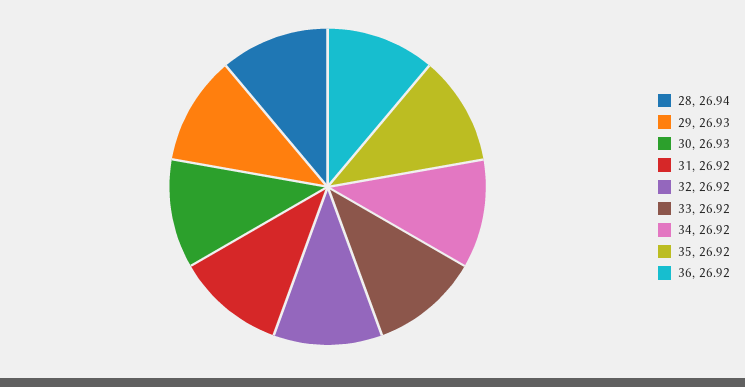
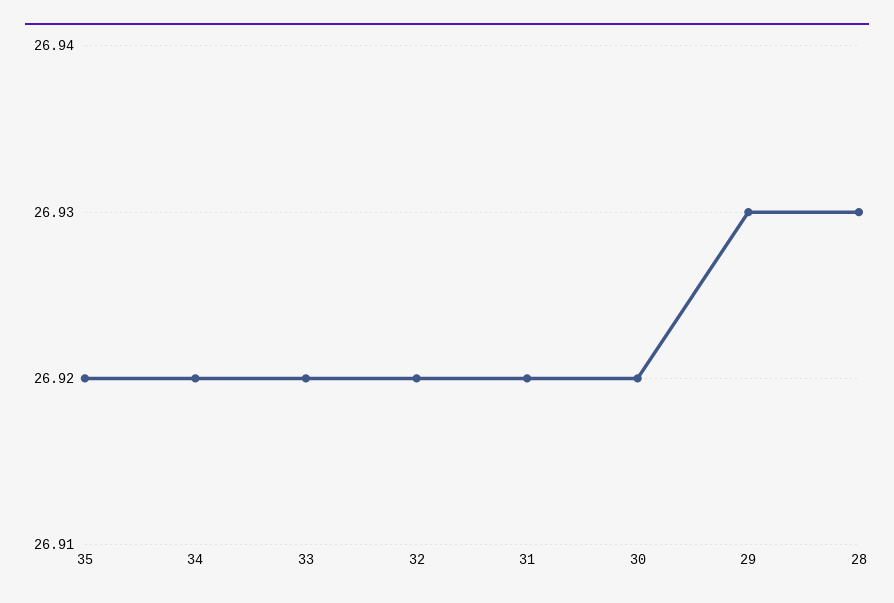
28: 26.94 -> 26.93
30: 26.93 -> 26.92
36: 26.92 -> none

